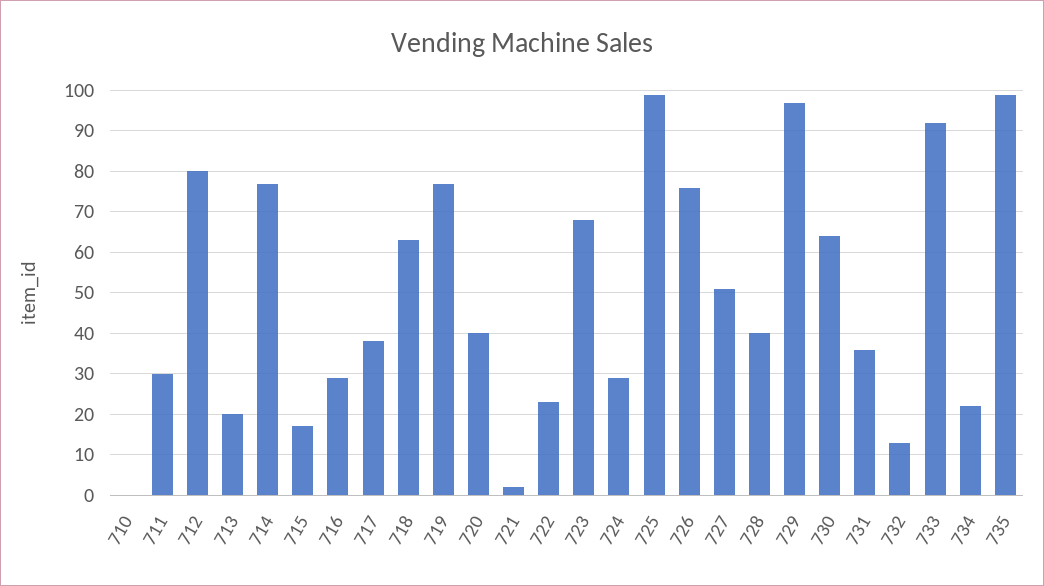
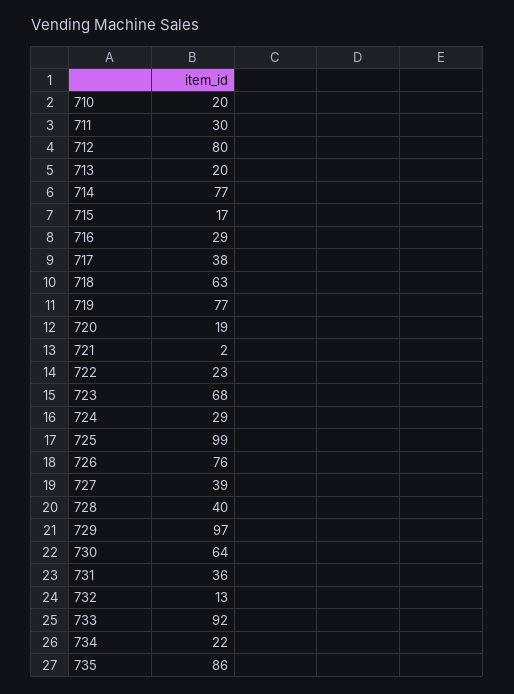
710: 0 -> 20
720: 40 -> 19
727: 50 -> 39
735: 100 -> 86

